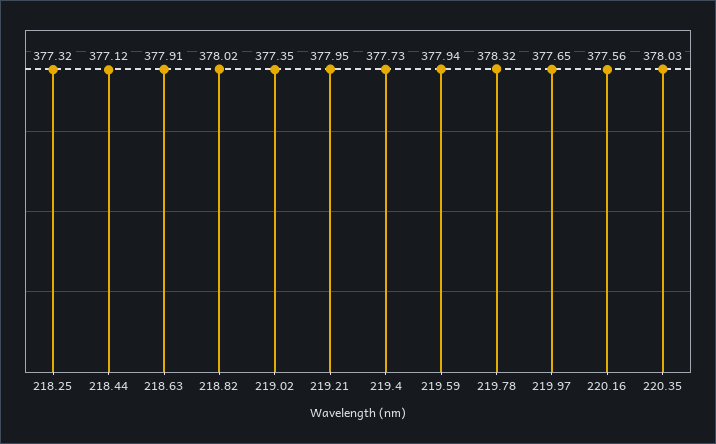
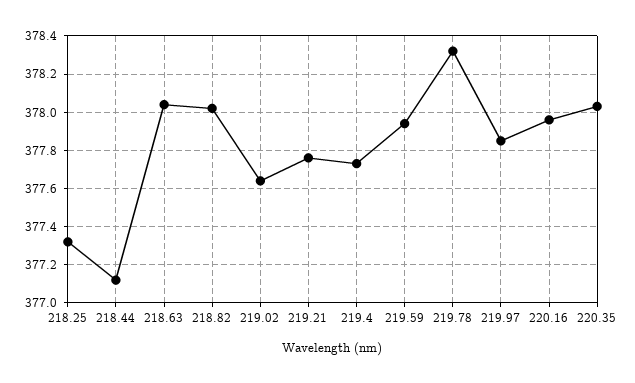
218.63: 377.91 -> 378.05
219.02: 377.35 -> 377.65
219.21: 377.95 -> 377.75
219.97: 377.65 -> 377.85
220.16: 377.56 -> 377.95

